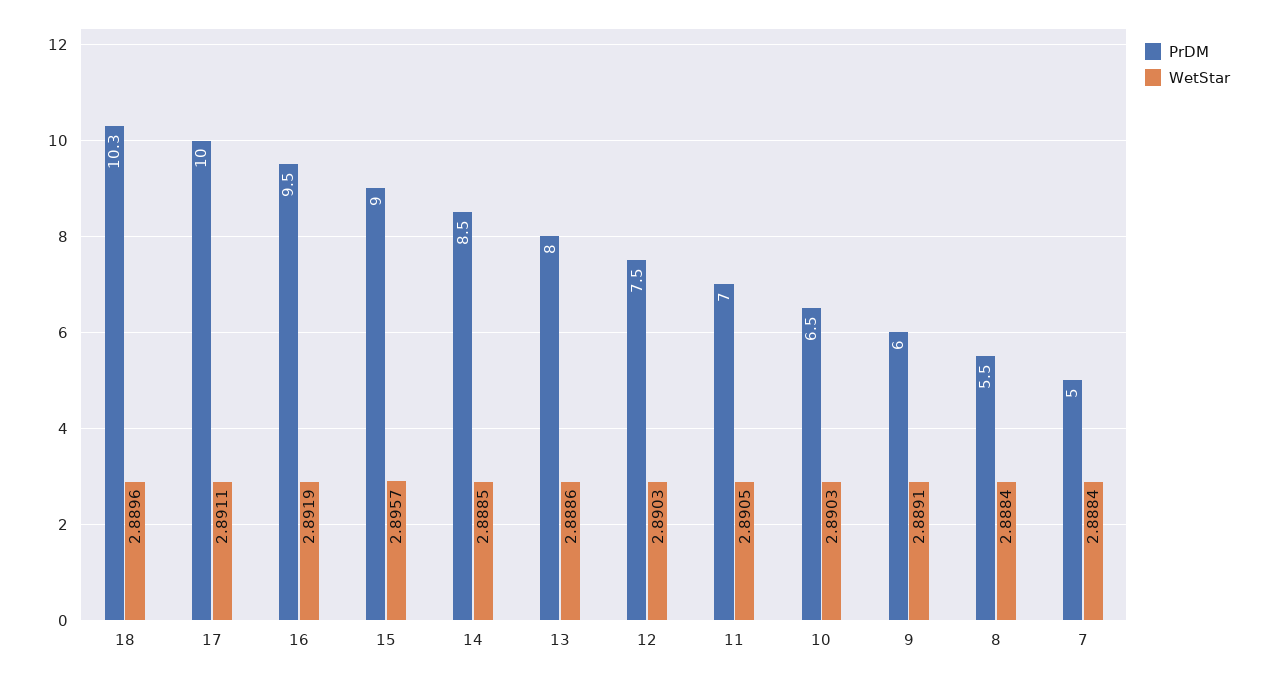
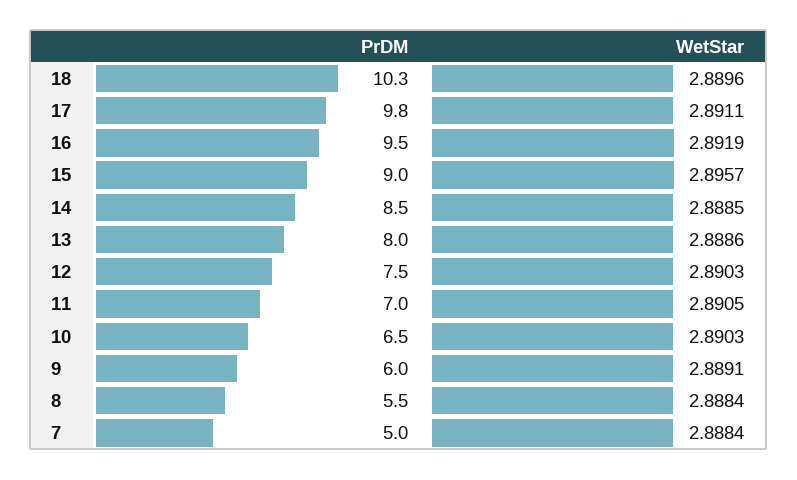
PrDM, 17: 10 -> 9.8

